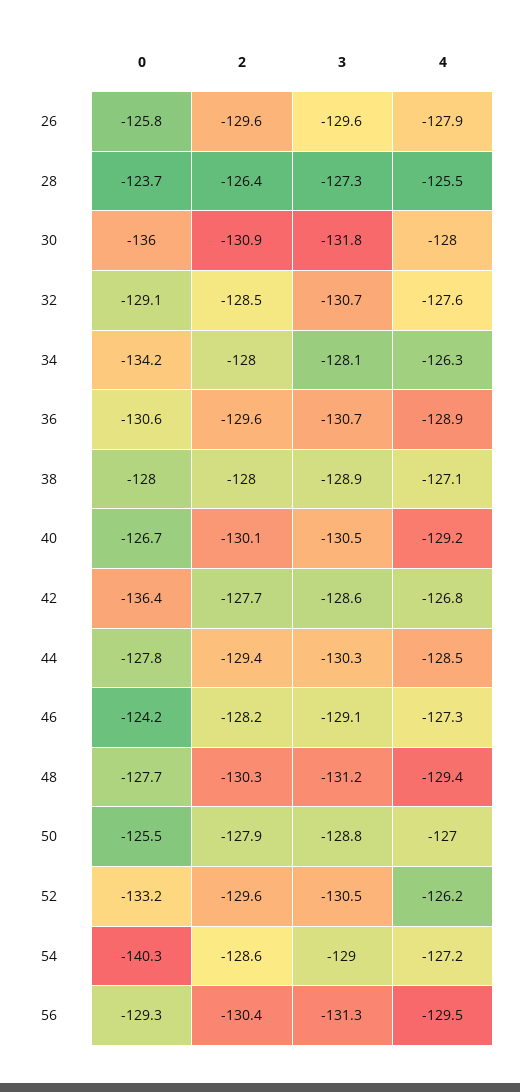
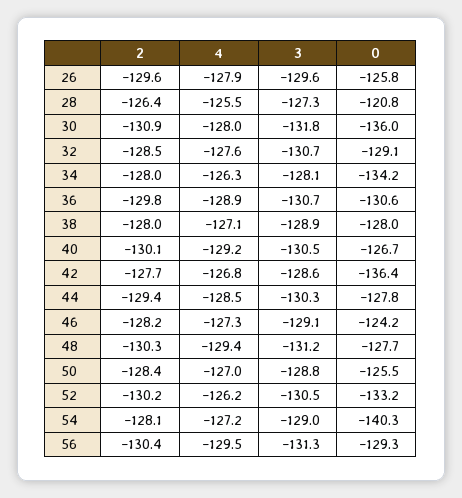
0, 28: -123.7 -> -120.8
2, 36: -129.6 -> -129.8
2, 50: -127.9 -> -128.4
2, 52: -129.6 -> -130.2
2, 54: -128.6 -> -128.1

